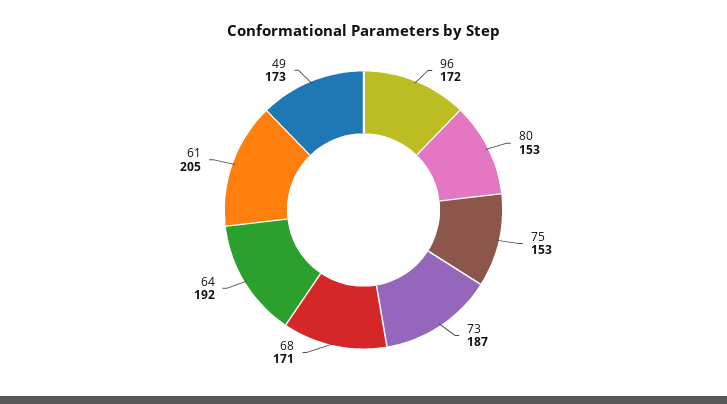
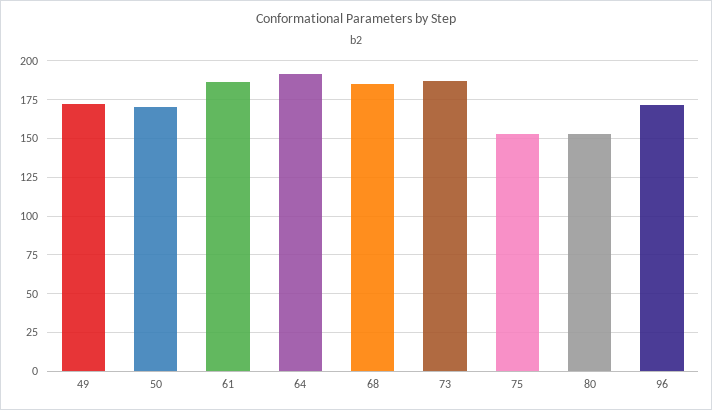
68: 171 -> 185
61: 205 -> 185
50: none -> 170

